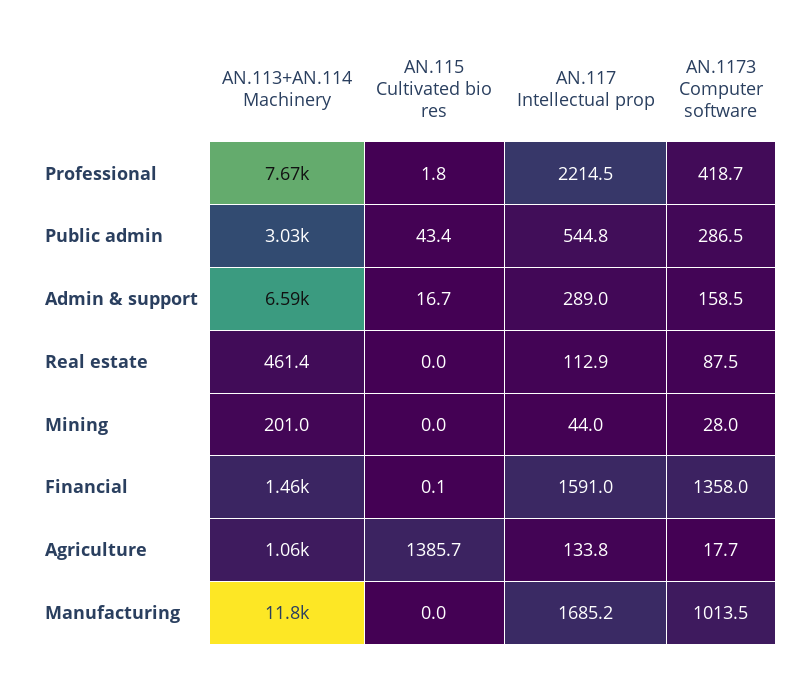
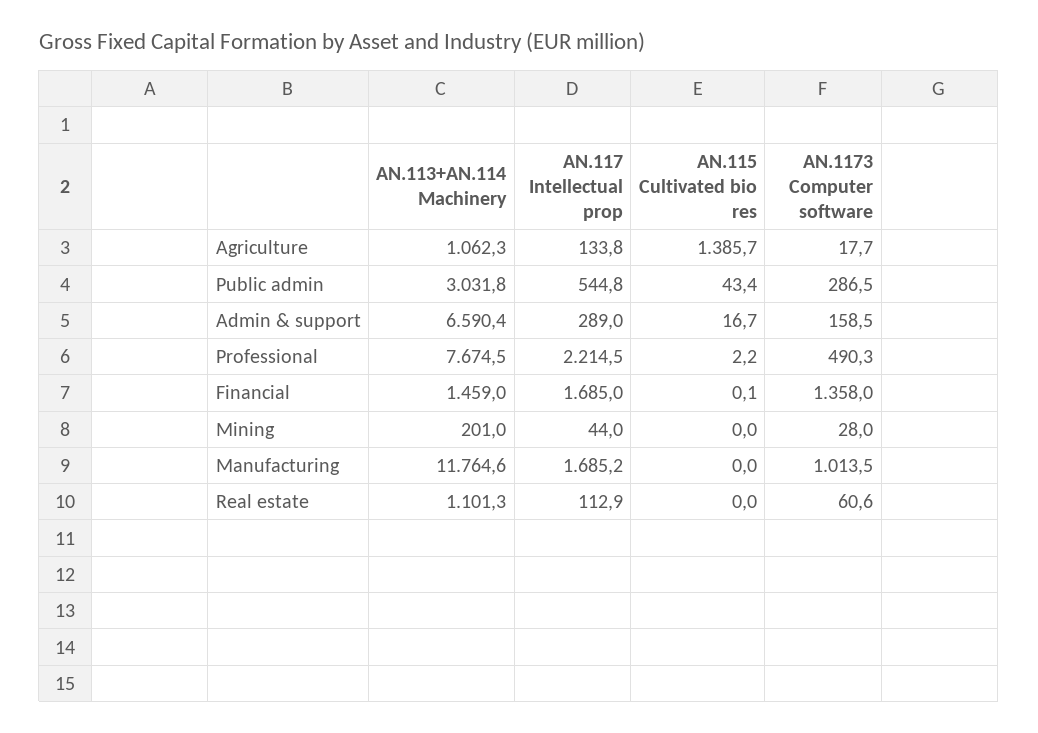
AN.115 Cultivated bio res, Professional: 1.8 -> 2.2
AN.1173 Computer software, Professional: 418.7 -> 490.3
AN.113+AN.114 Machinery, Real estate: 461.4 -> 1101.3
AN.1173 Computer software, Real estate: 87.5 -> 60.6
AN.117 Intellectual prop, Financial: 1591 -> 1685

